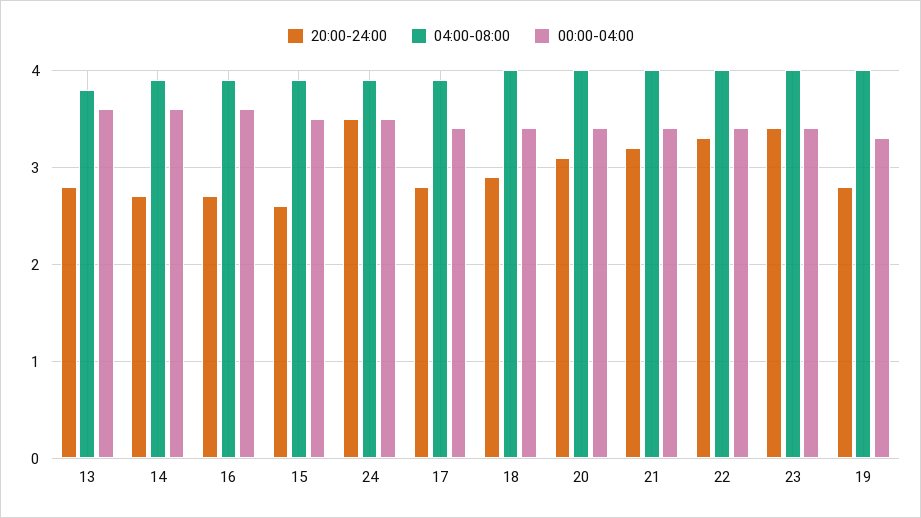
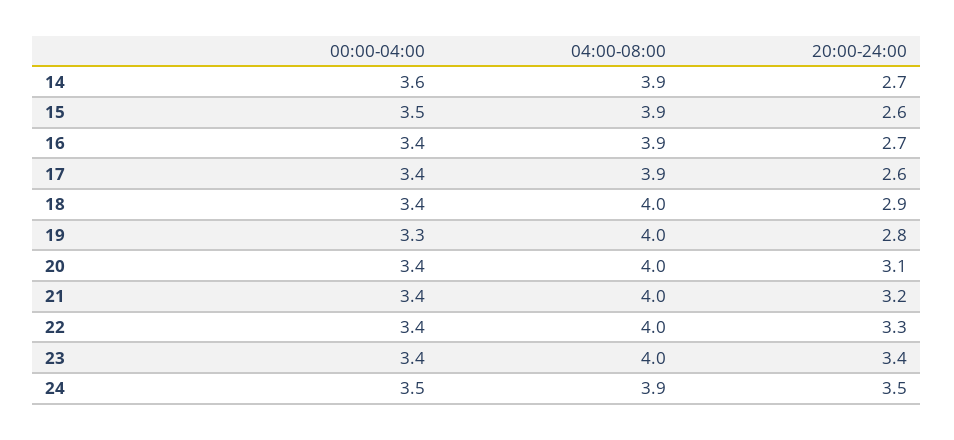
20:00-24:00, 13: 2.8 -> none
04:00-08:00, 13: 3.8 -> none
00:00-04:00, 13: 3.6 -> none
00:00-04:00, 16: 3.6 -> 3.4
20:00-24:00, 17: 2.8 -> 2.6

